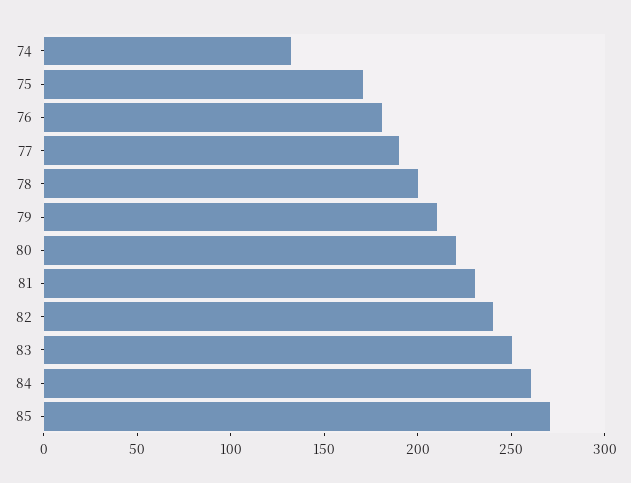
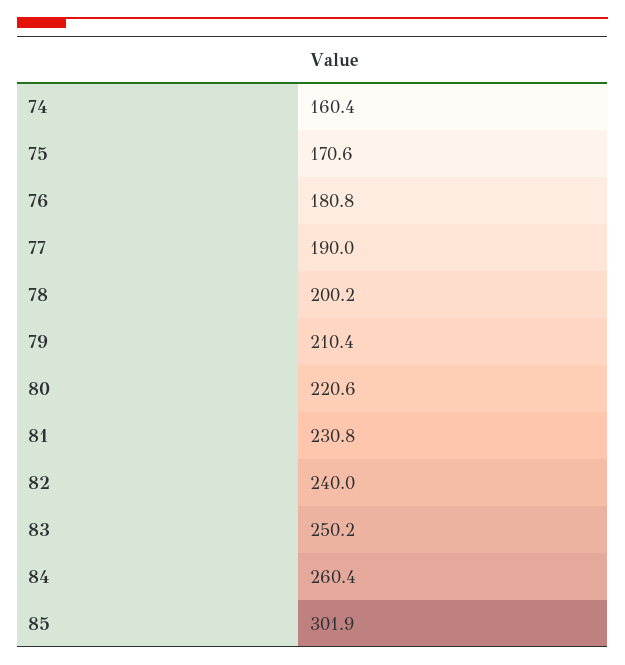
74: 130 -> 160.4
85: 270 -> 301.9

